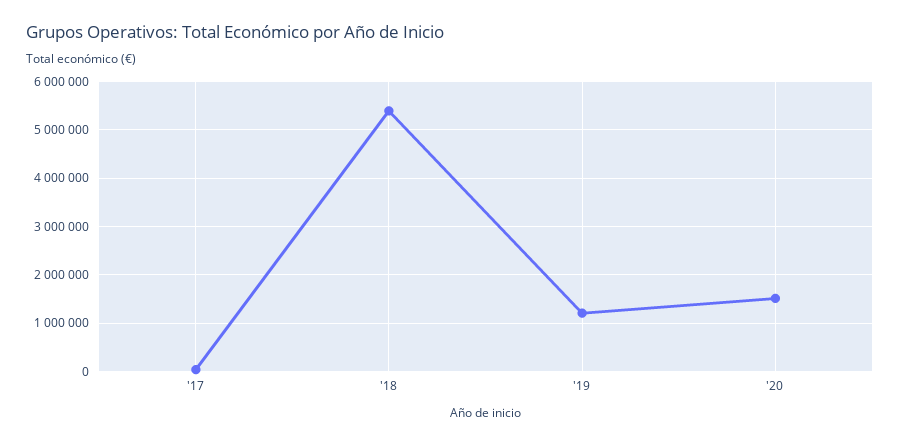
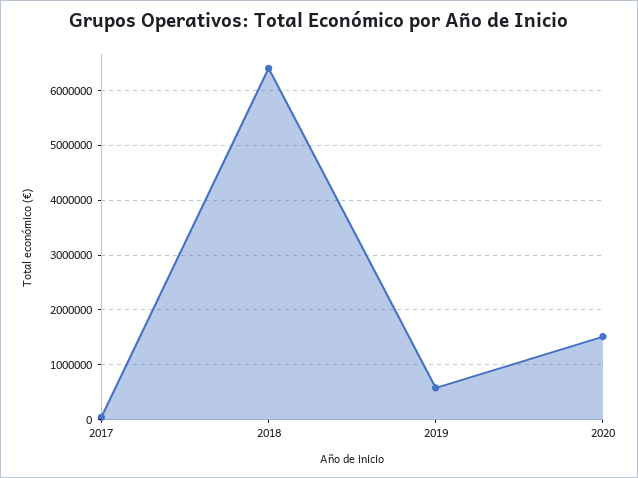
'18: 5400000 -> 6400000
'19: 1200000 -> 600000

